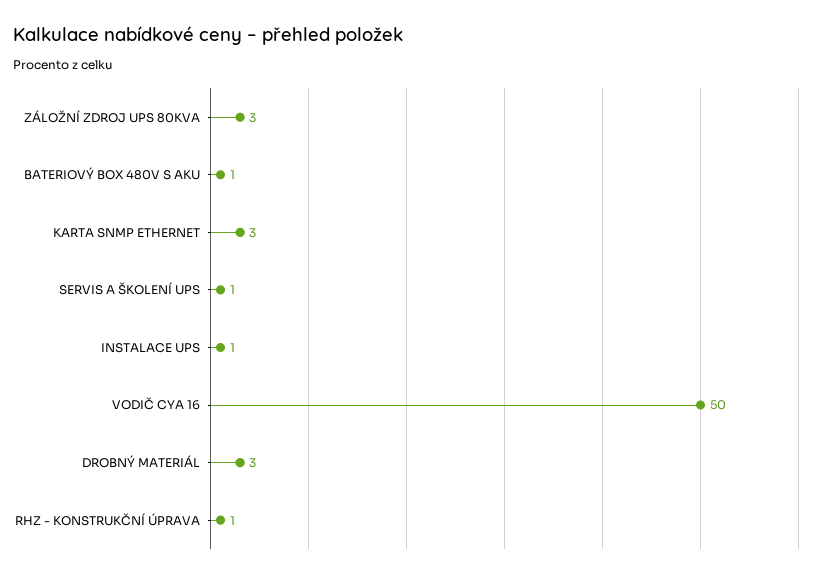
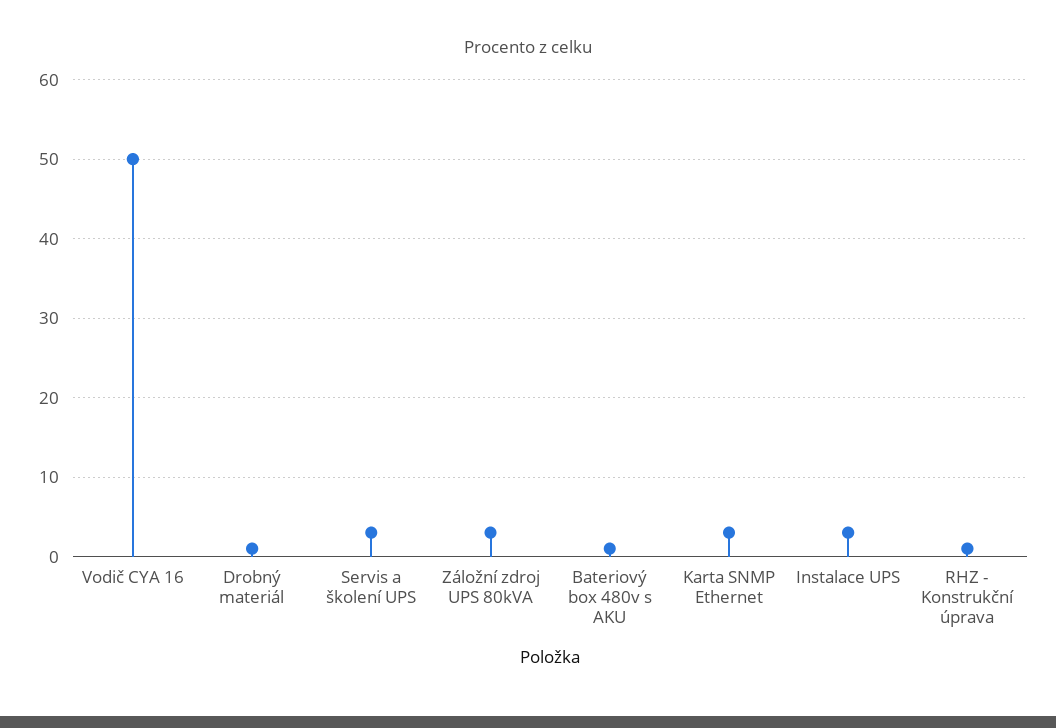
SERVIS A ŠKOLENÍ UPS: 1 -> 3
INSTALACE UPS: 1 -> 3
DROBNÝ MATERIÁL: 3 -> 1

